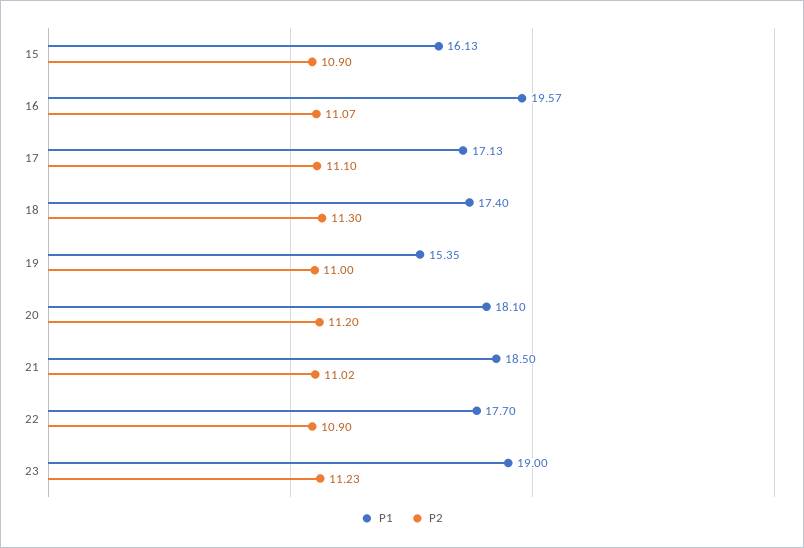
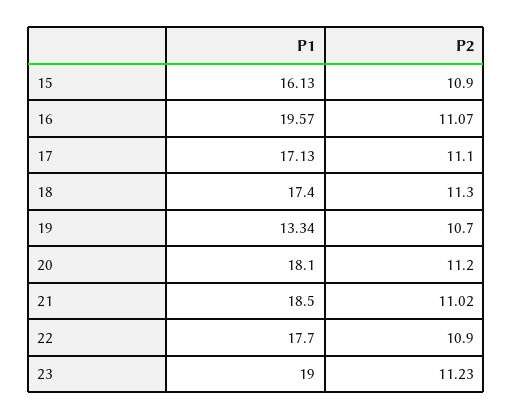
P1, 19: 15.35 -> 13.34
P2, 19: 11 -> 10.7

